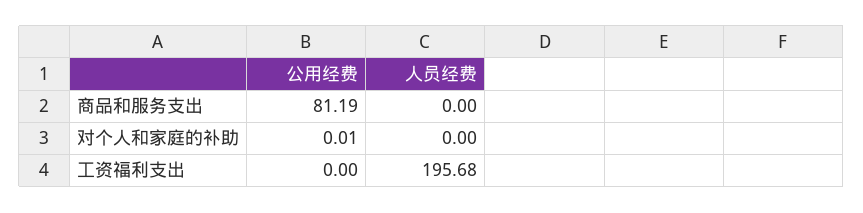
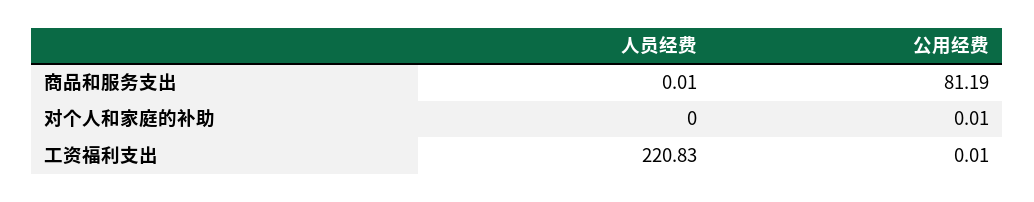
人员经费, 商品和服务支出: 0 -> 0.01
公用经费, 工资福利支出: 0 -> 0.01
人员经费, 工资福利支出: 195.68 -> 220.83

